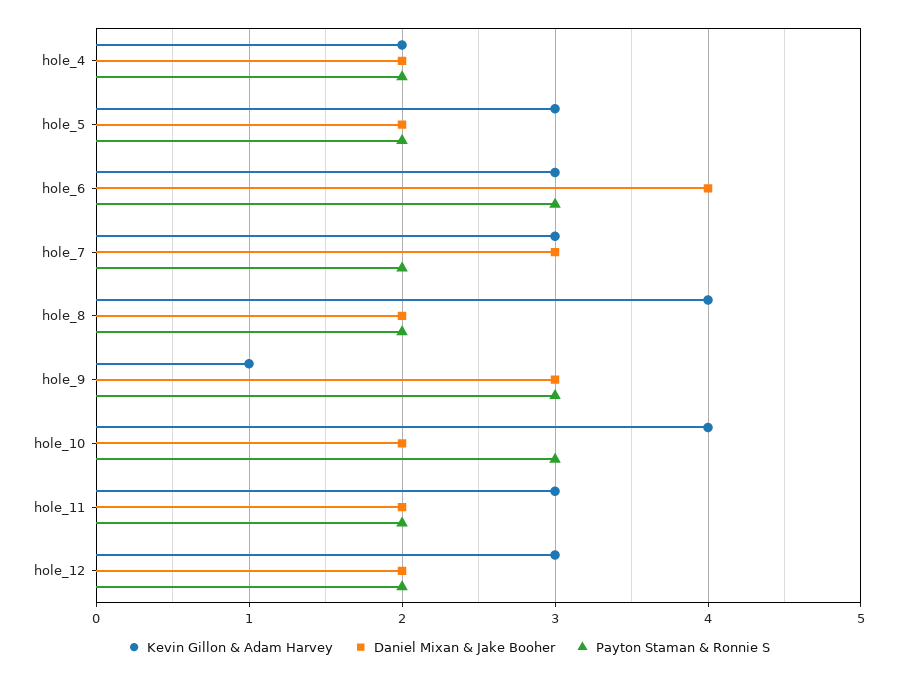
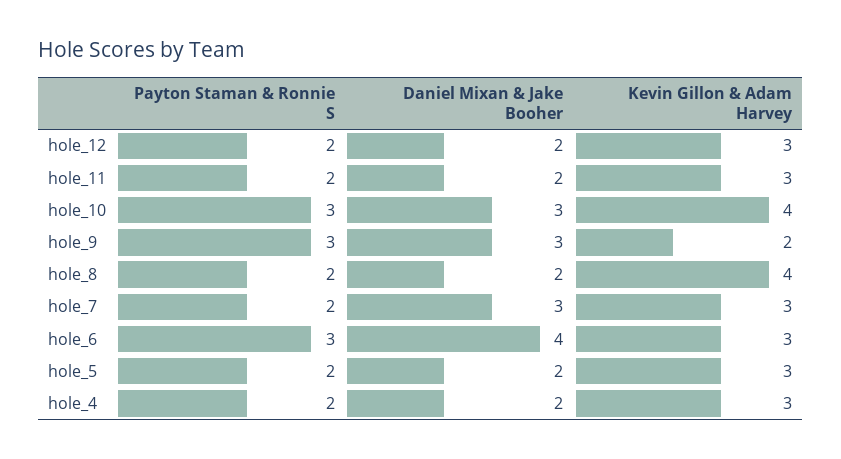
Kevin Gillon & Adam Harvey, hole_4: 2 -> 3
Kevin Gillon & Adam Harvey, hole_9: 1 -> 2
Daniel Mixan & Jake Booher, hole_10: 2 -> 3

